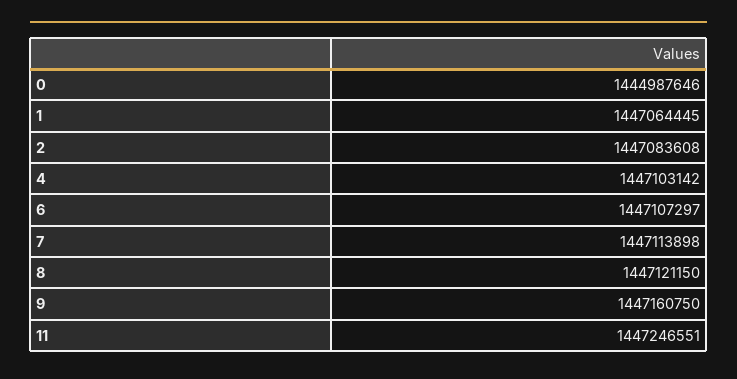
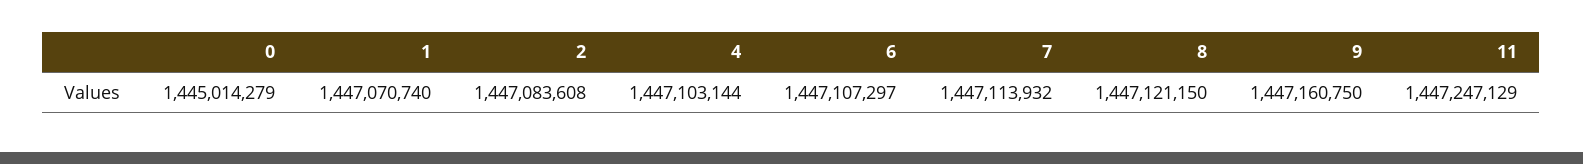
0: 1444987646 -> 1445014279
1: 1447064445 -> 1447070740
4: 1447103142 -> 1447103144
7: 1447113898 -> 1447113932
11: 1447246551 -> 1447247129

